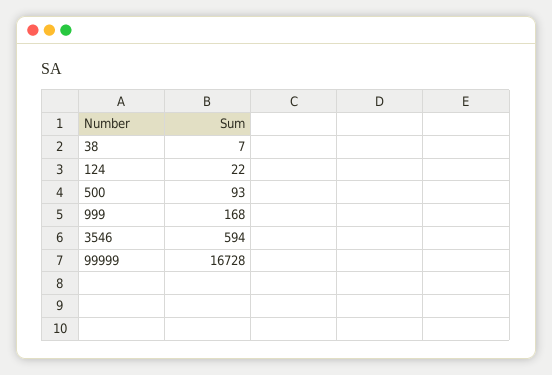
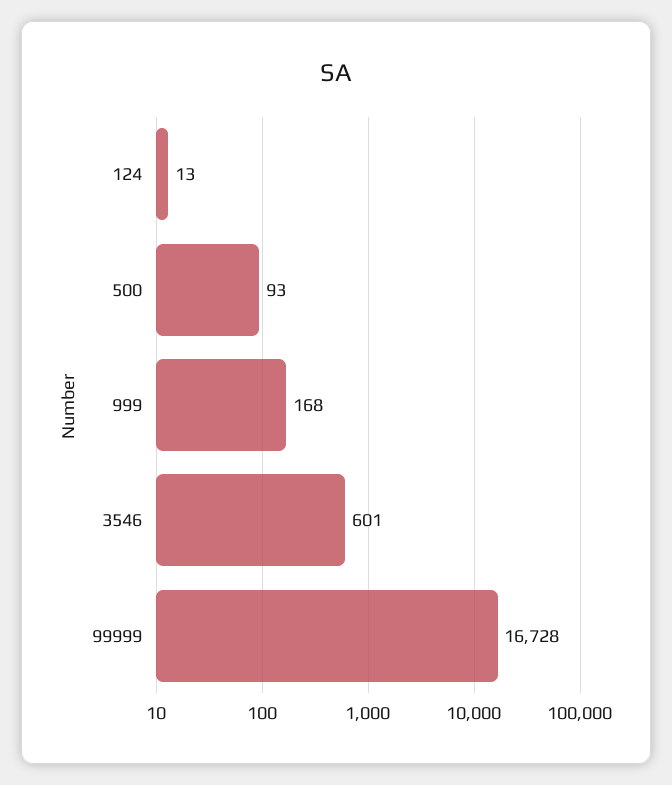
38: 7 -> none
124: 22 -> 13
3546: 594 -> 601

